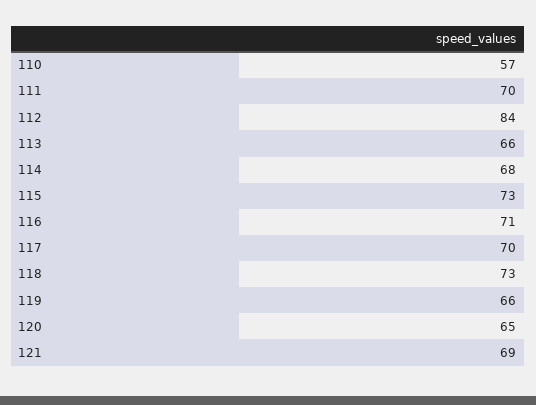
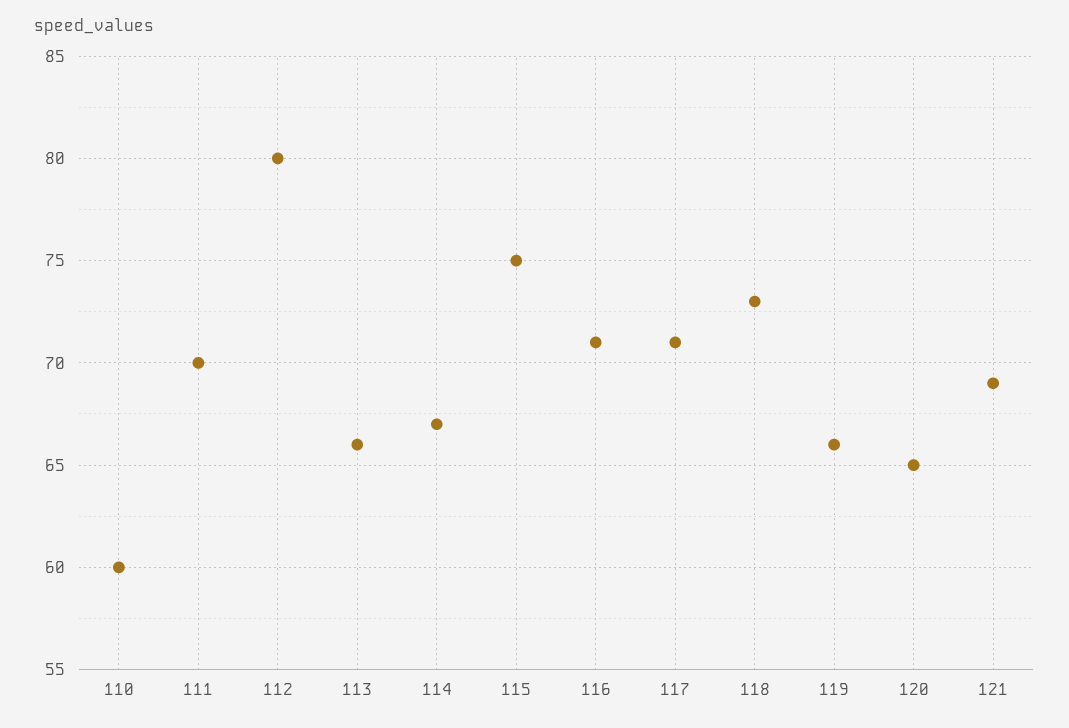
110: 57 -> 60
112: 84 -> 80
114: 68 -> 67
115: 73 -> 75
117: 70 -> 71

